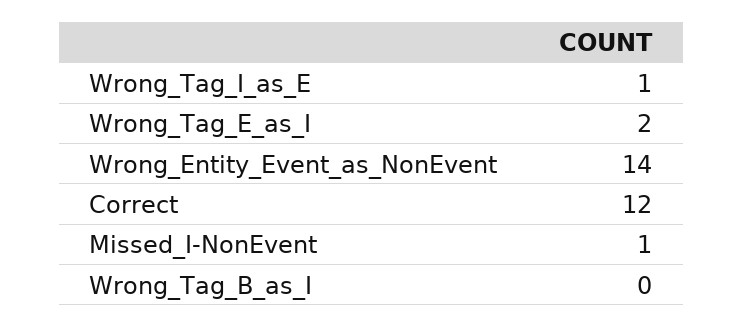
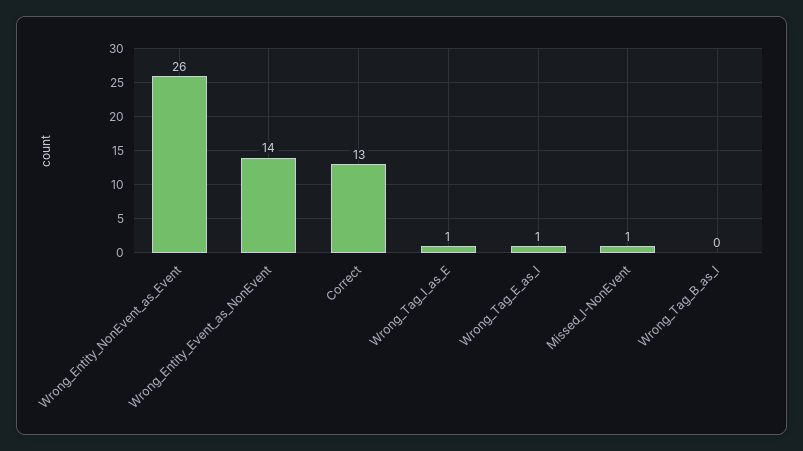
Wrong_Tag_E_as_I: 2 -> 1
Correct: 12 -> 13
Wrong_Entity_NonEvent_as_Event: none -> 26

